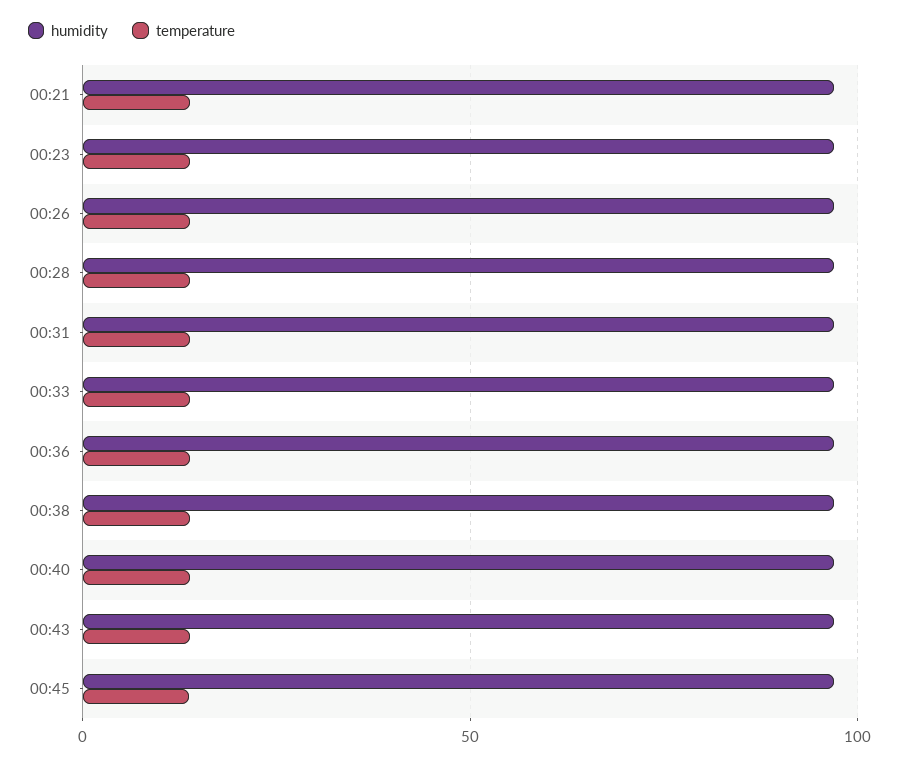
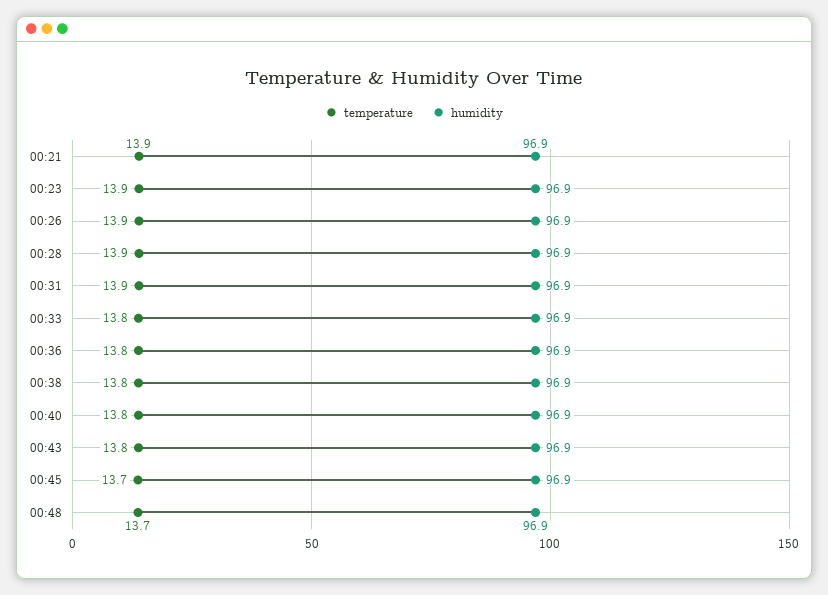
temperature, 00:48: none -> 13.7
humidity, 00:48: none -> 96.9

